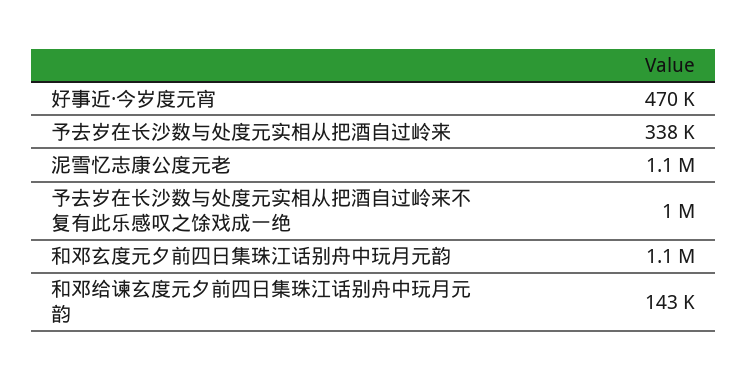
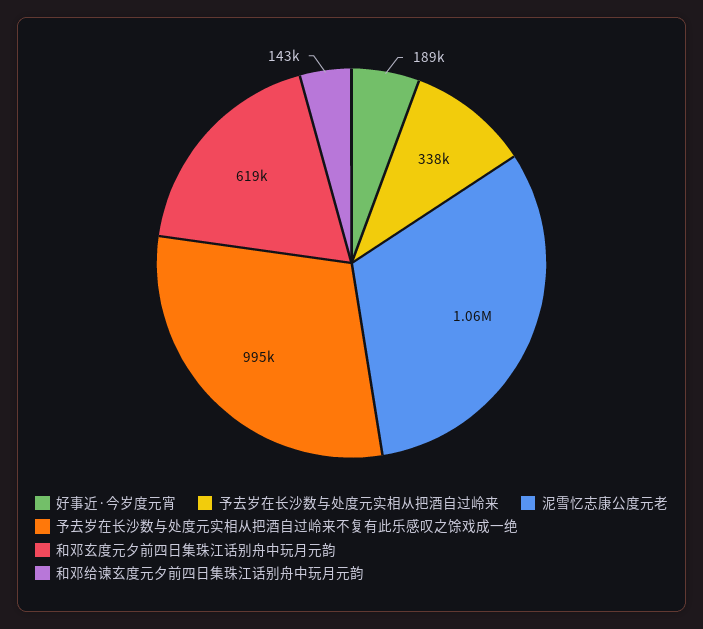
好事近·今岁度元宵: 470000 -> 189000
和邓玄度元夕前四日集珠江话别舟中玩月元韵: 1100000 -> 619000

